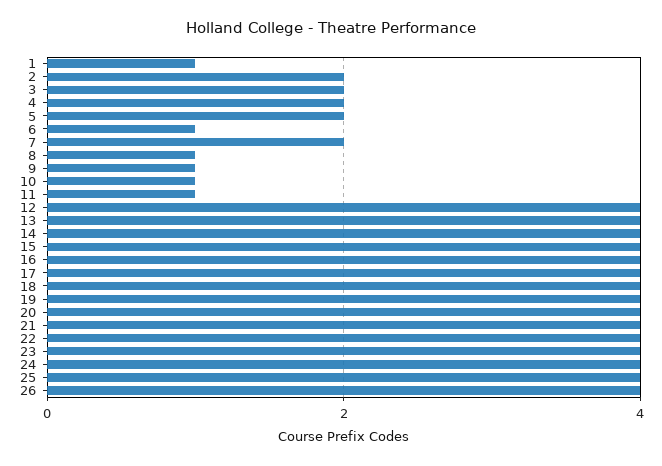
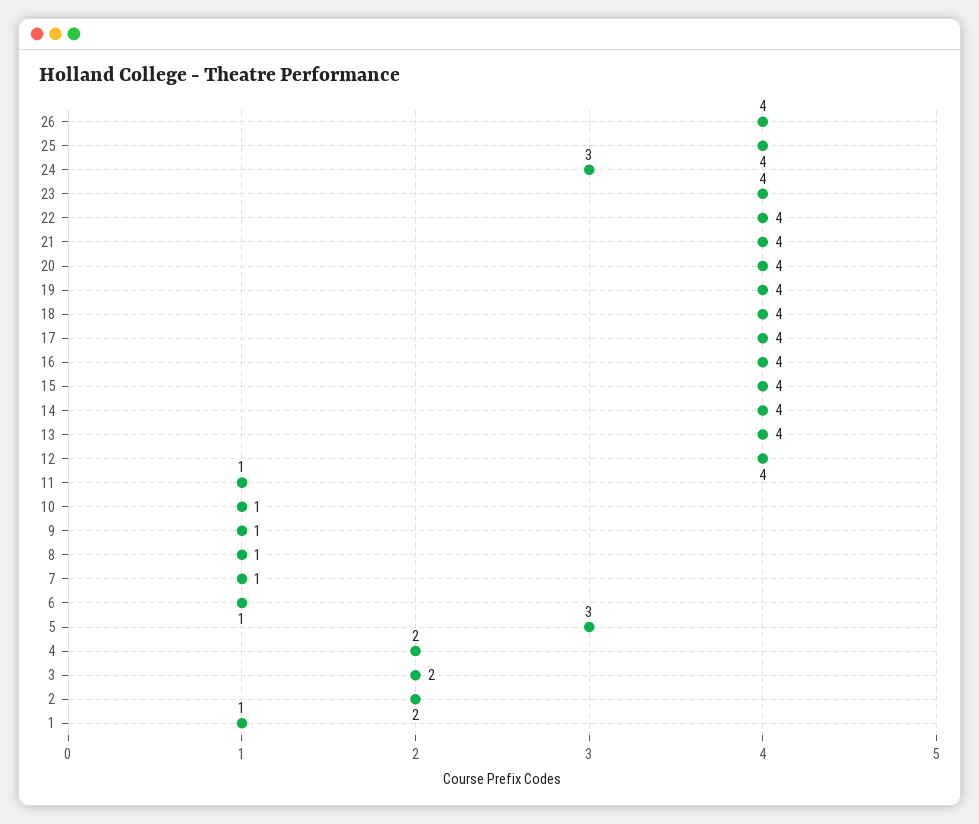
5: 2 -> 3
7: 2 -> 1
24: 4 -> 3

